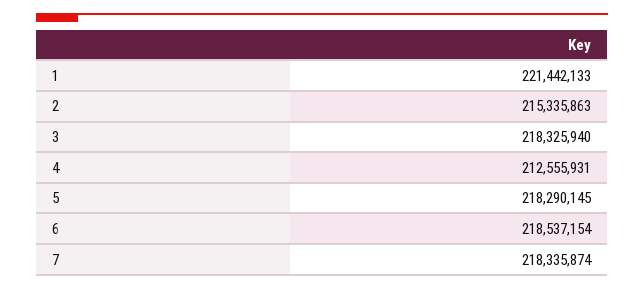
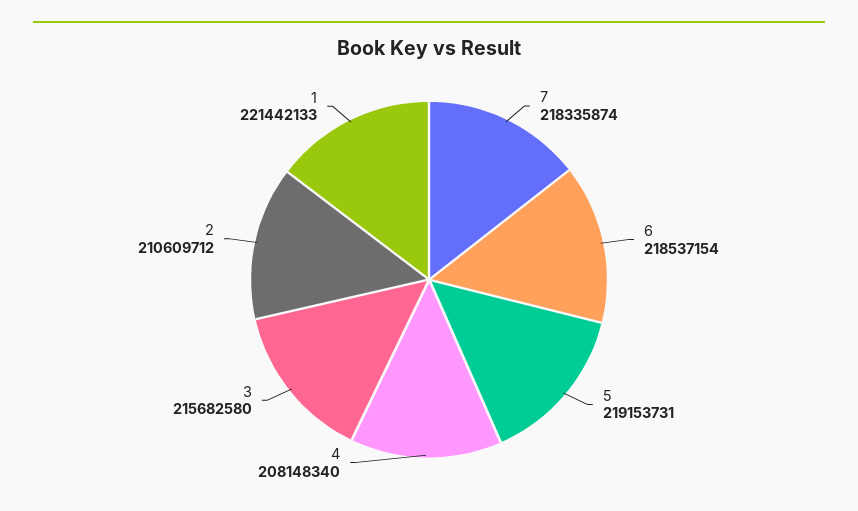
2: 215335863 -> 210609712
3: 218325940 -> 215682580
4: 212555931 -> 208148340
5: 218290145 -> 219153731

